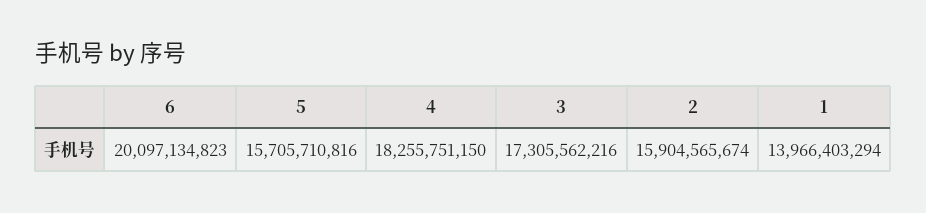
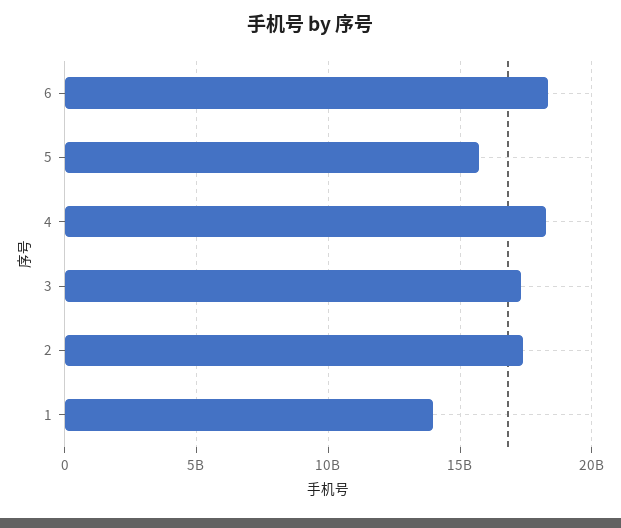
6: 20097134823 -> 18500000000
2: 15904565674 -> 17500000000

